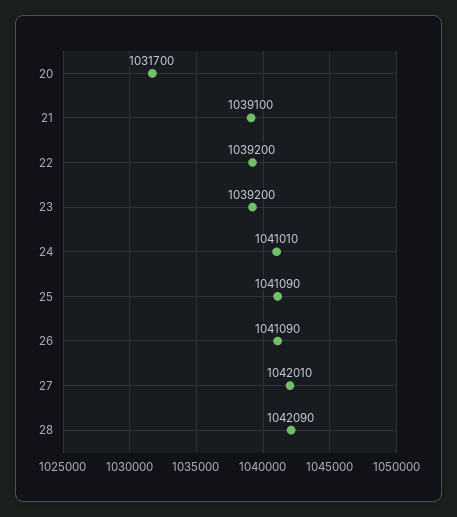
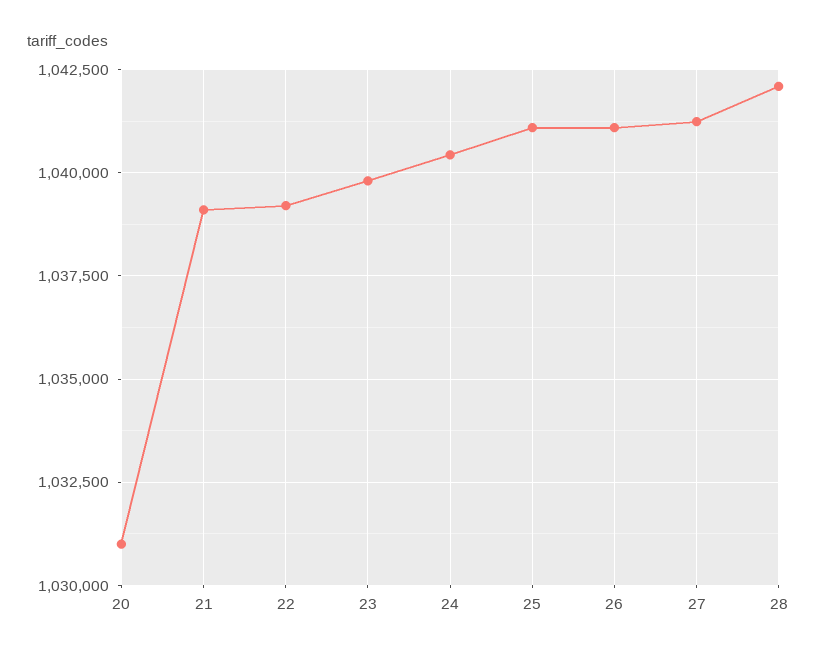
20: 1031700 -> 1031000
23: 1039200 -> 1039750
24: 1041010 -> 1040500
27: 1042010 -> 1041250

